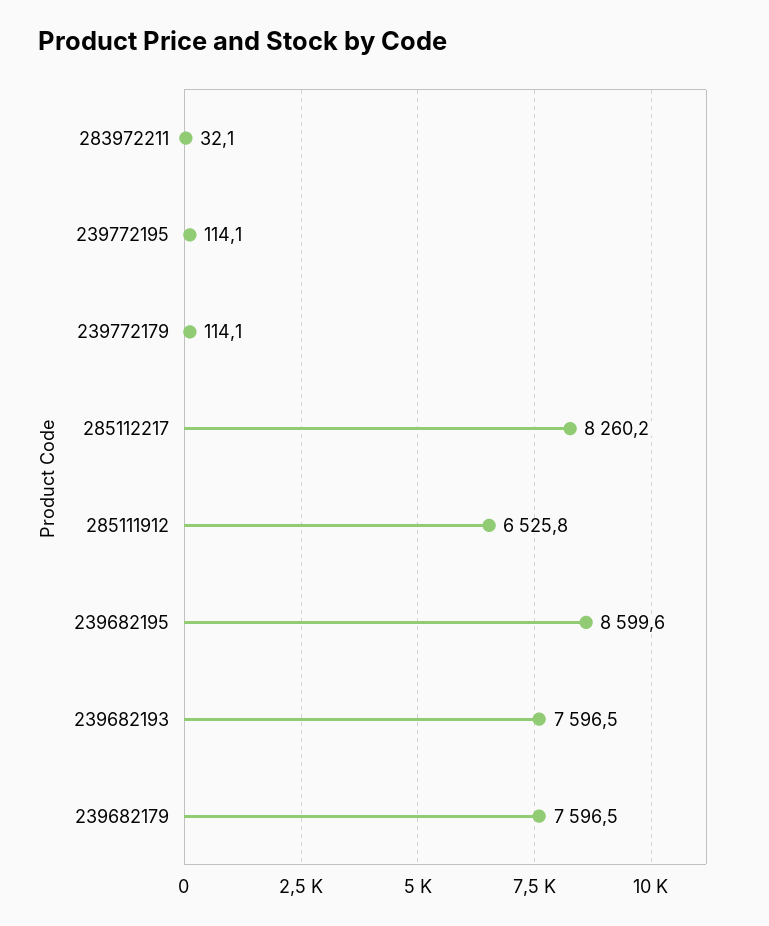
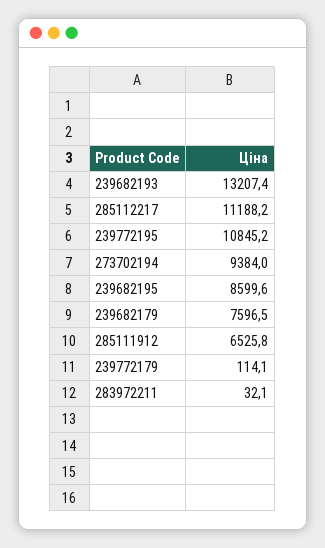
239772195: 114.1 -> 10845.2
285112217: 8260.2 -> 11188.2
239682193: 7596.5 -> 13207.4
273702194: none -> 9384

